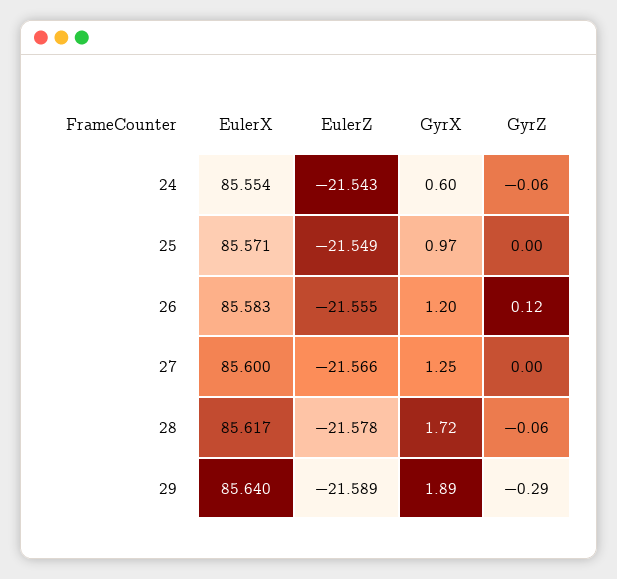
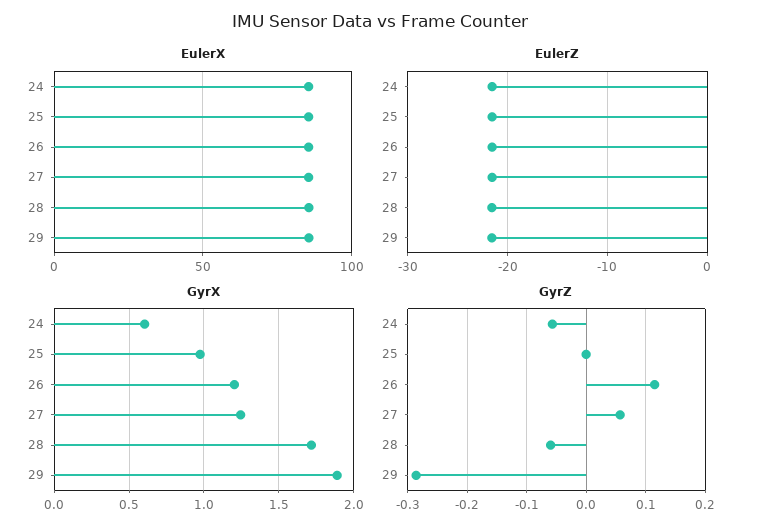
GyrZ, 27: 0 -> 0.06

